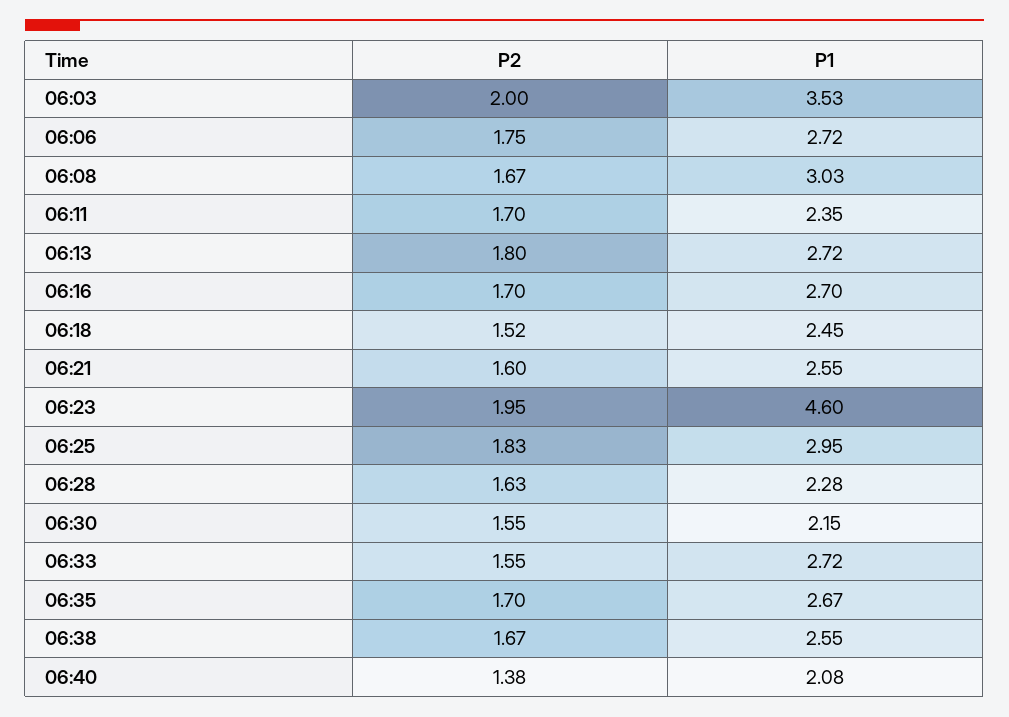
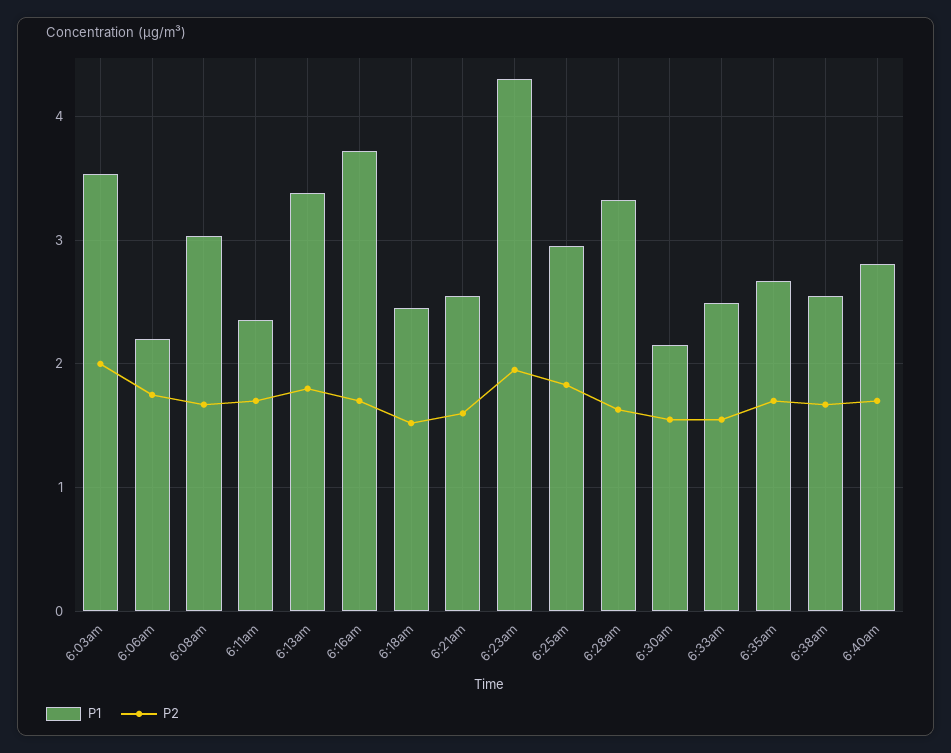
P1, 06:06: 2.72 -> 2.2
P1, 06:13: 2.72 -> 3.4
P1, 06:16: 2.7 -> 3.7
P1, 06:23: 4.6 -> 4.3
P1, 06:28: 2.28 -> 3.3
P1, 06:33: 2.72 -> 2.5
P2, 06:40: 1.38 -> 1.7
P1, 06:40: 2.08 -> 2.8

